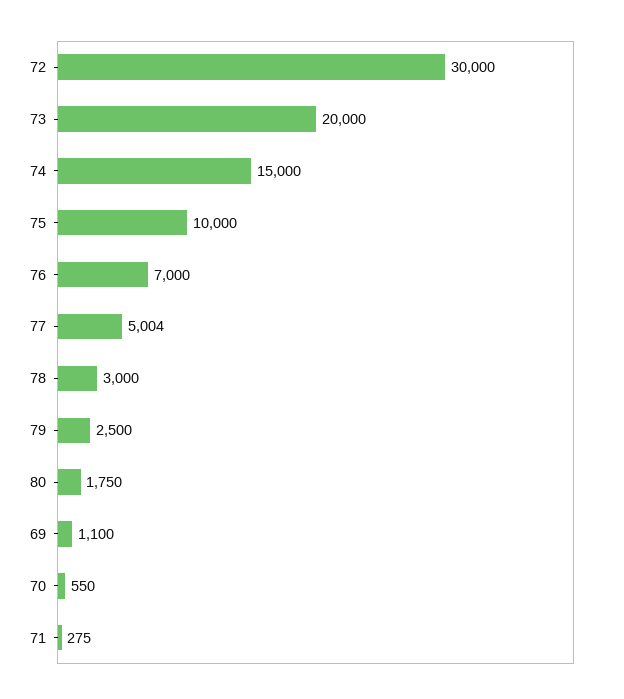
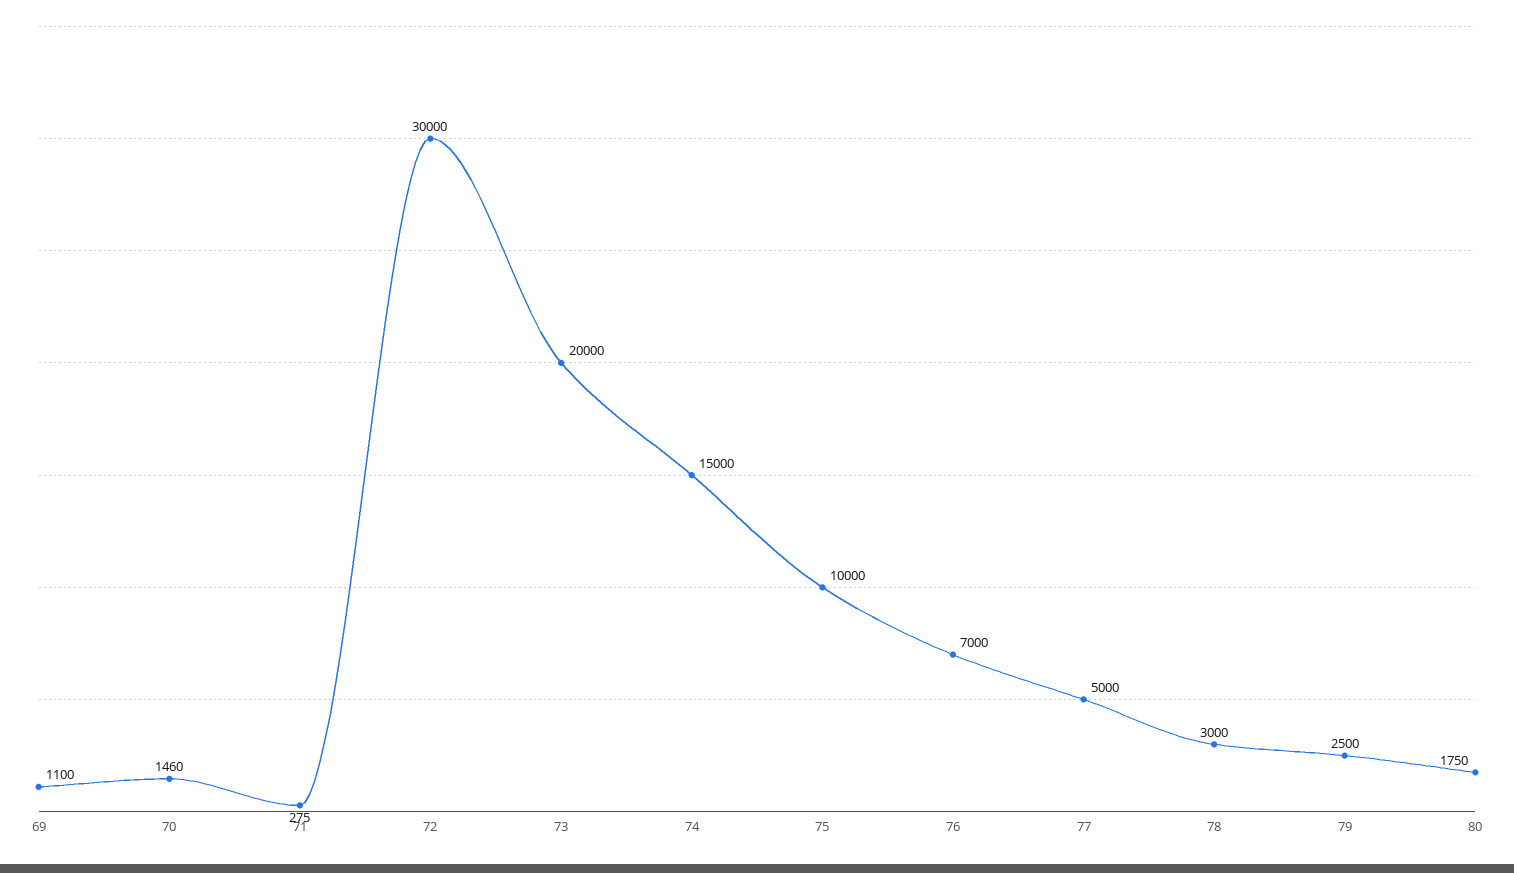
77: 5004 -> 5000
70: 550 -> 1460

